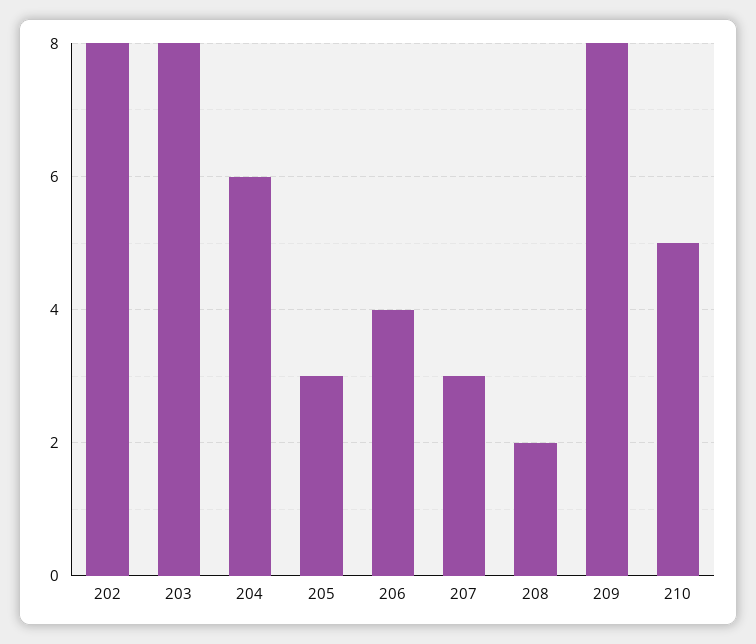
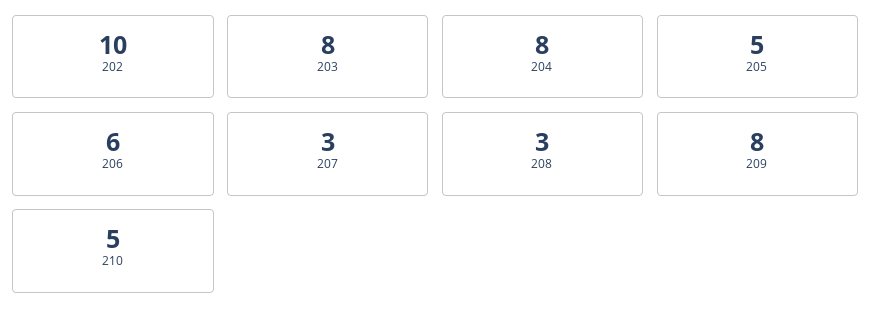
202: 8 -> 10
204: 6 -> 8
205: 3 -> 5
206: 4 -> 6
208: 2 -> 3

